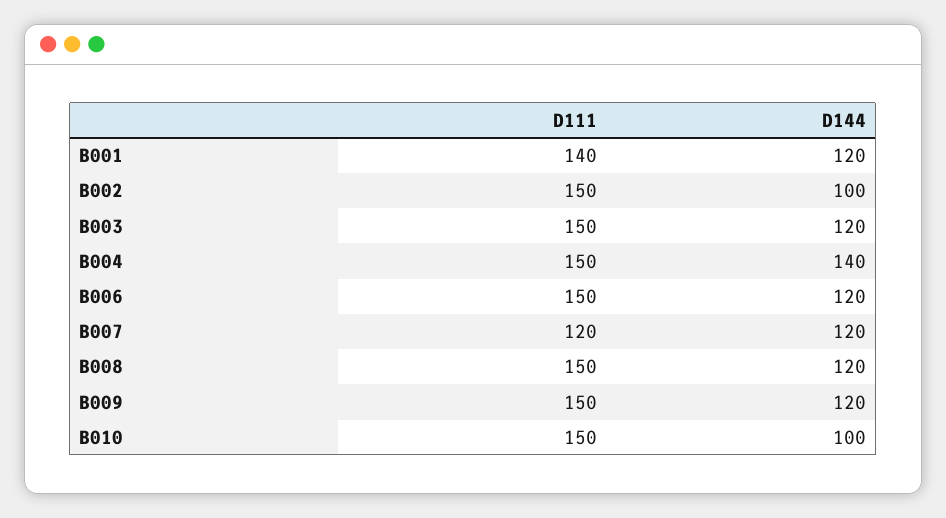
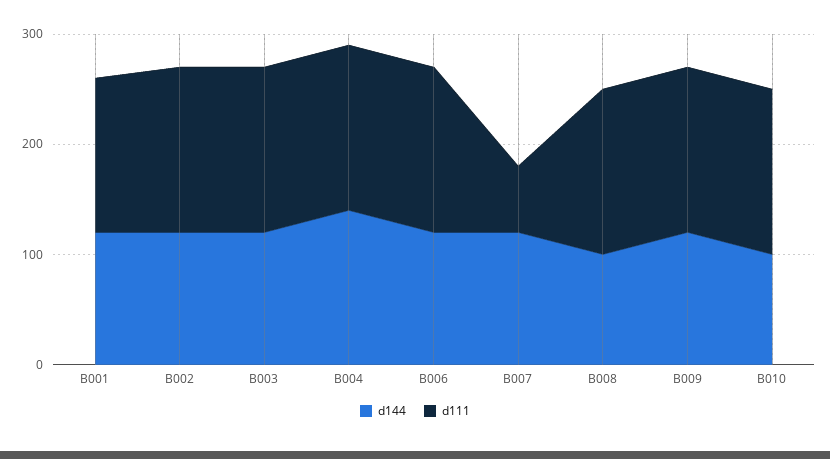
D144, B002: 100 -> 120
D111, B007: 120 -> 60
D144, B008: 120 -> 100

